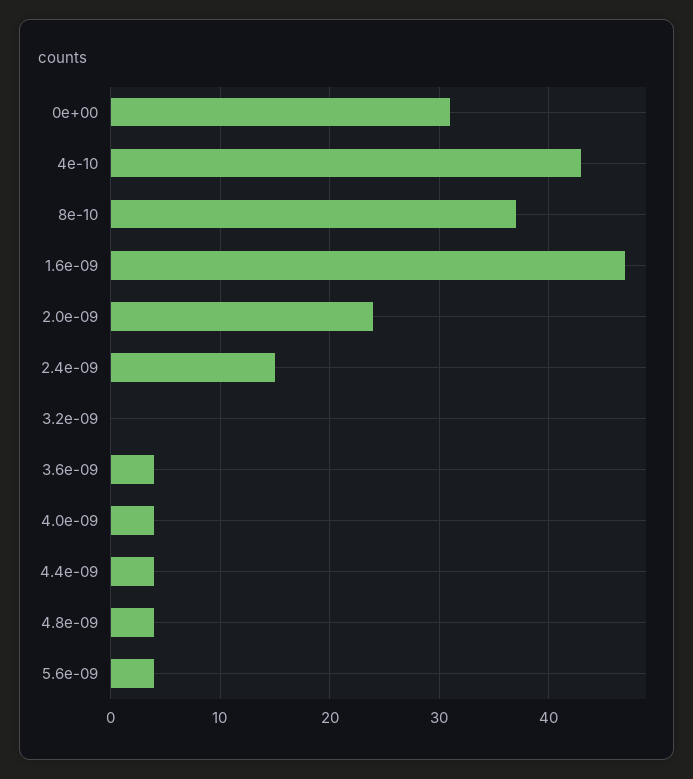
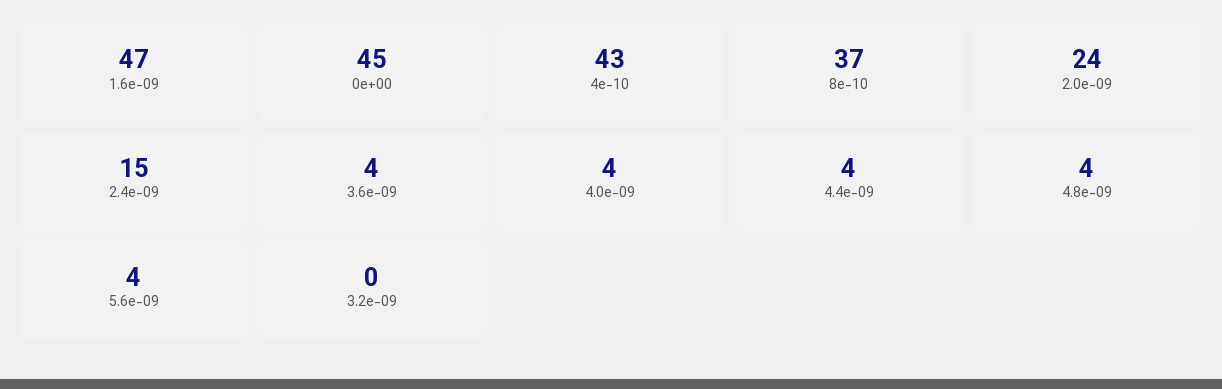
0e+00: 31 -> 45

